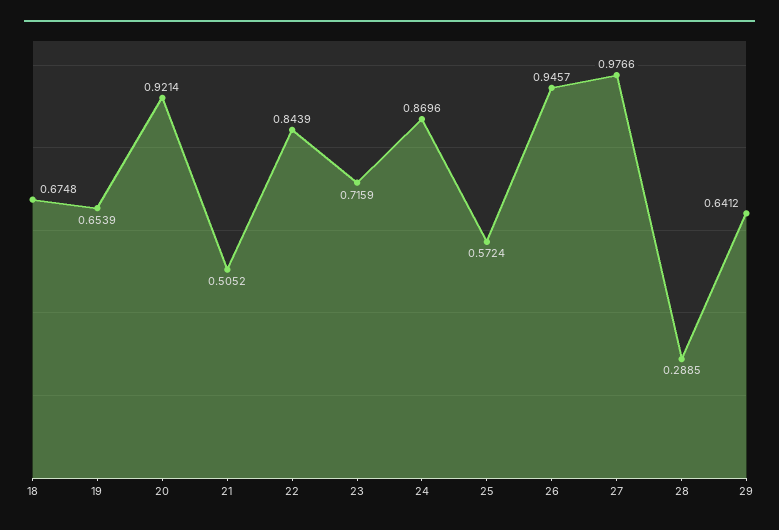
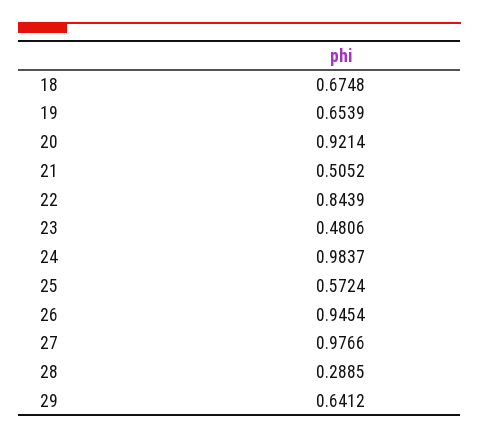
23: 0.7159 -> 0.4806
24: 0.8696 -> 0.9837
26: 0.9457 -> 0.9454

